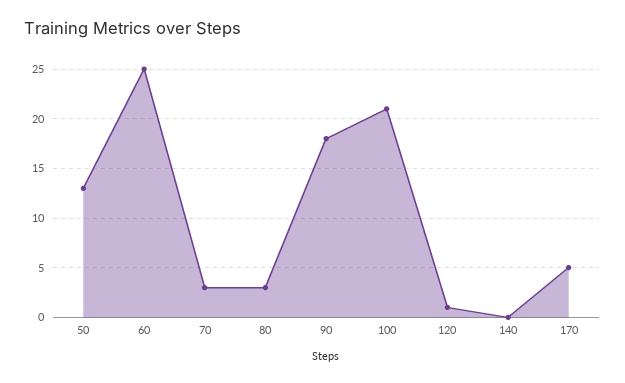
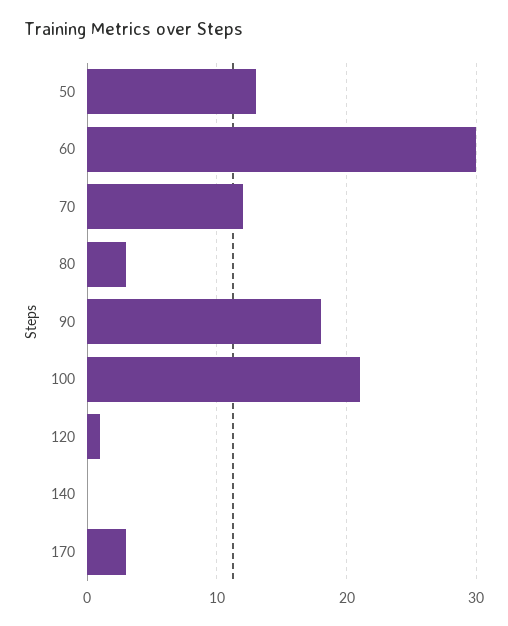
60: 25 -> 30
70: 3 -> 12
170: 5 -> 3

